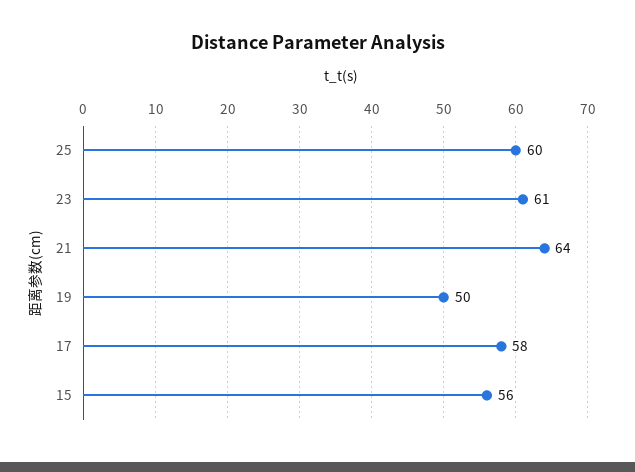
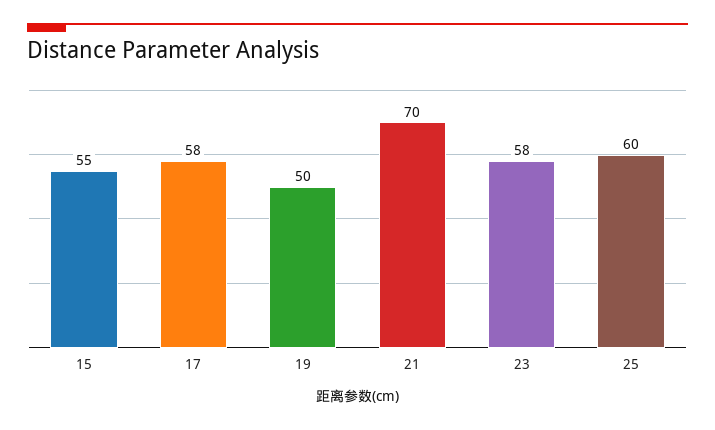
23: 61 -> 58
21: 64 -> 70
15: 56 -> 55

